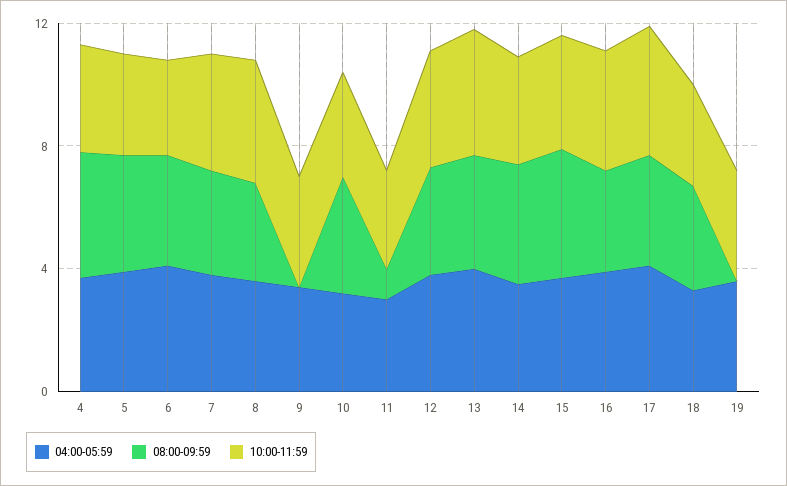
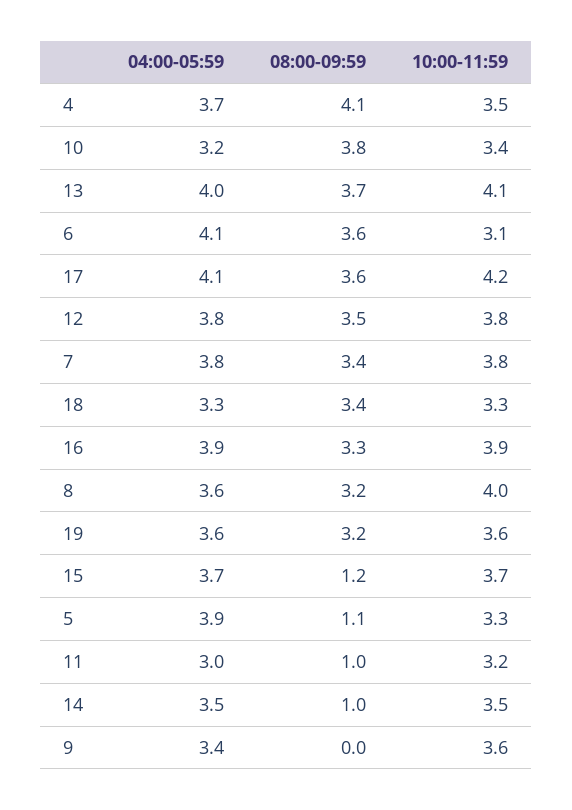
08:00-09:59, 5: 4 -> 1.1
08:00-09:59, 14: 4 -> 1
08:00-09:59, 15: 4 -> 1.2
08:00-09:59, 19: 0 -> 3.2

